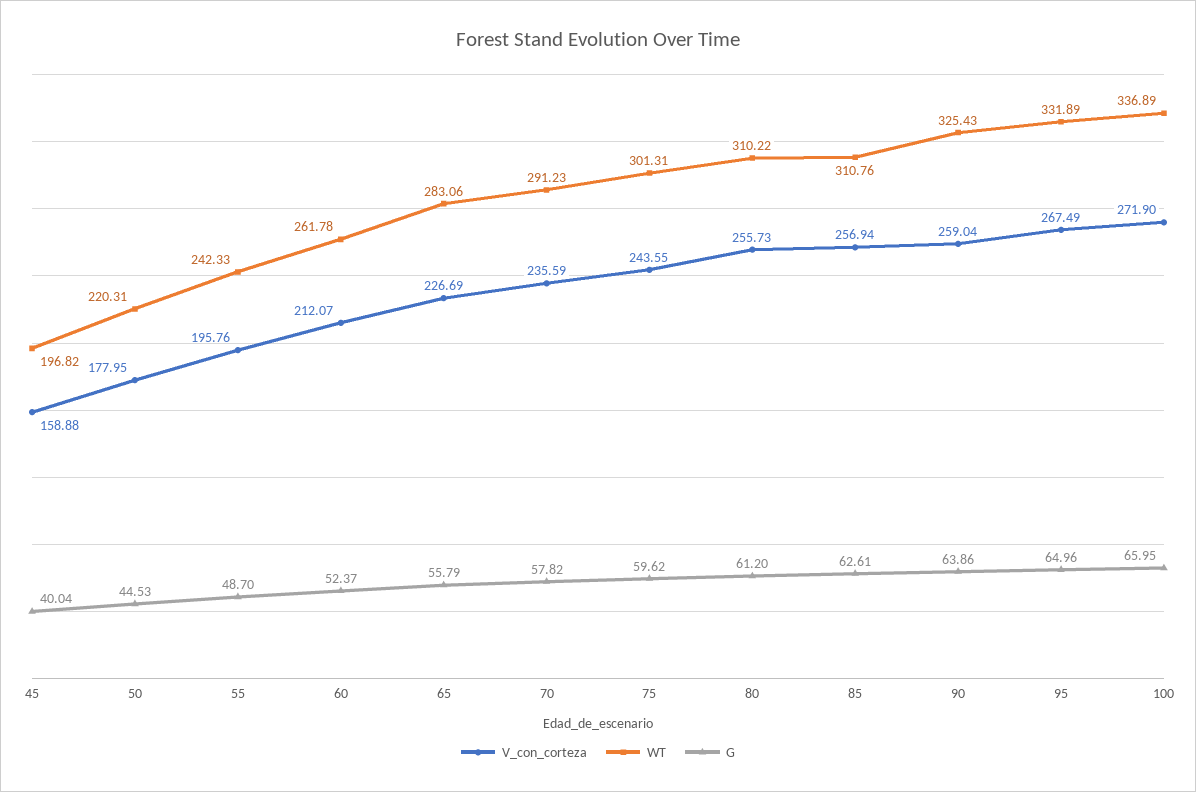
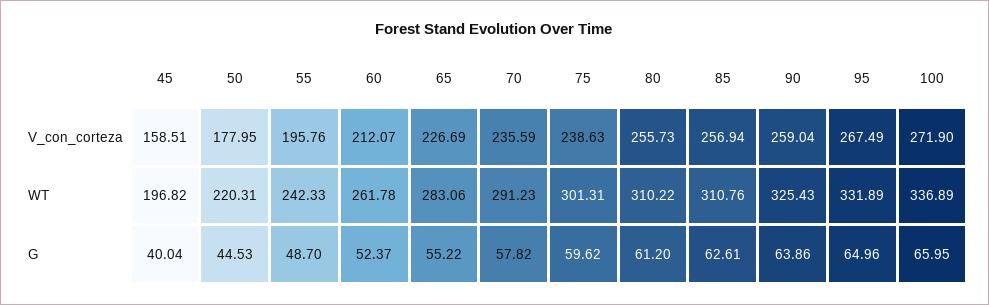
V_con_corteza, 45: 158.88 -> 158.51
G, 65: 55.79 -> 55.22
V_con_corteza, 75: 243.55 -> 238.63

